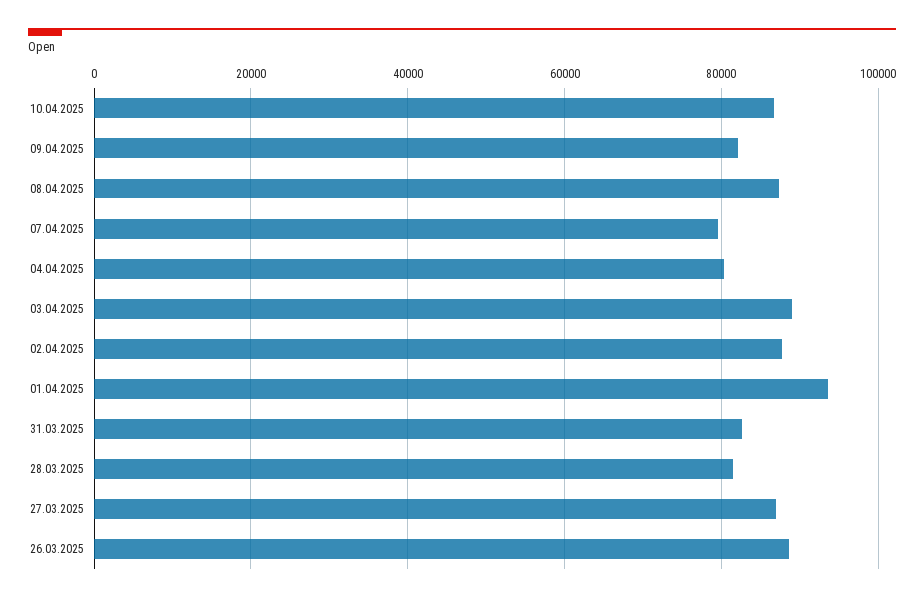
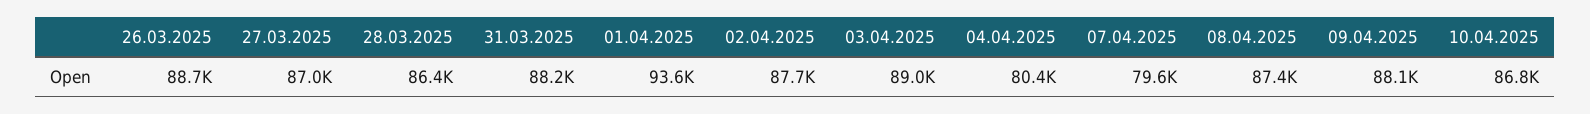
09.04.2025: 82000 -> 88100
31.03.2025: 82000 -> 88200
28.03.2025: 82000 -> 86400

